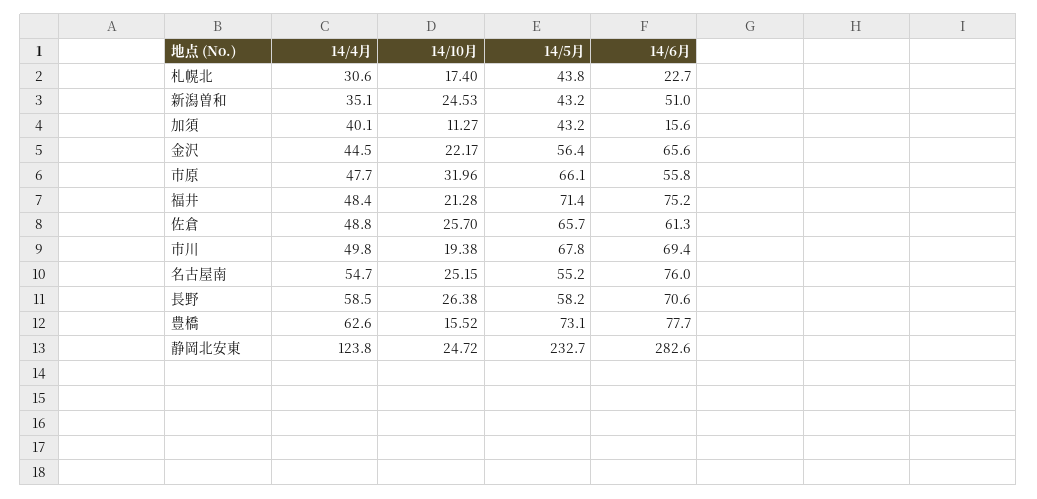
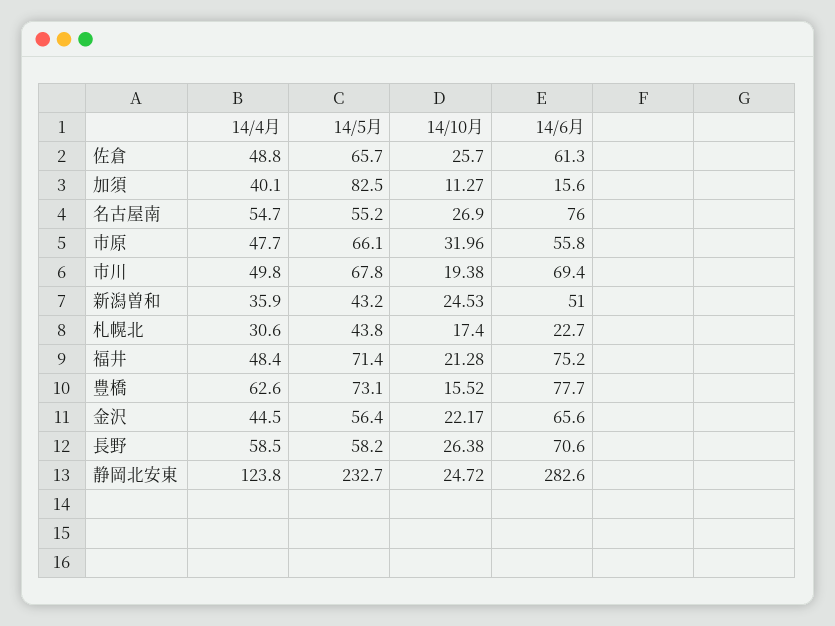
14/4月, 新潟曽和: 35.1 -> 35.9
14/5月, 加須: 43.2 -> 82.5
14/10月, 名古屋南: 25.15 -> 26.9

